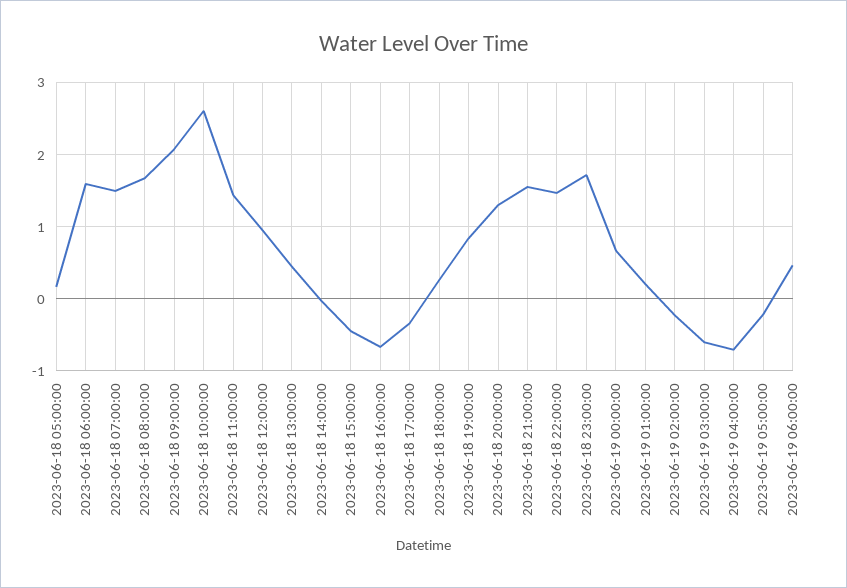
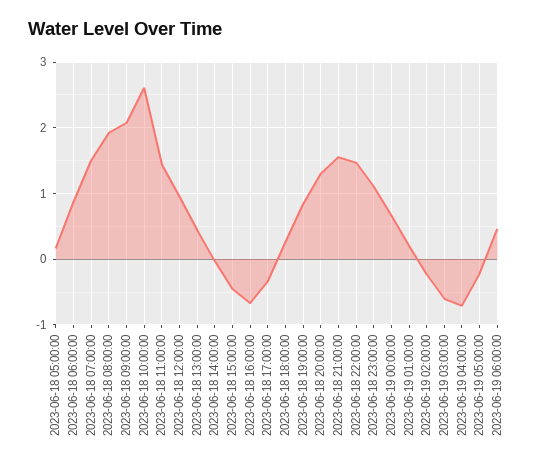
2023-06-18 06:00:00: 1.6 -> 0.9
2023-06-18 08:00:00: 1.7 -> 1.9
2023-06-18 23:00:00: 1.7 -> 1.1

